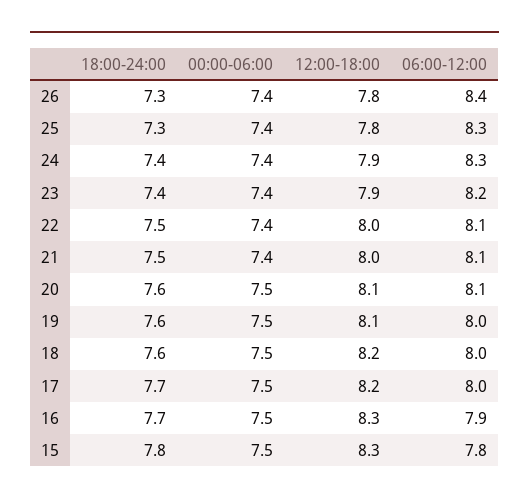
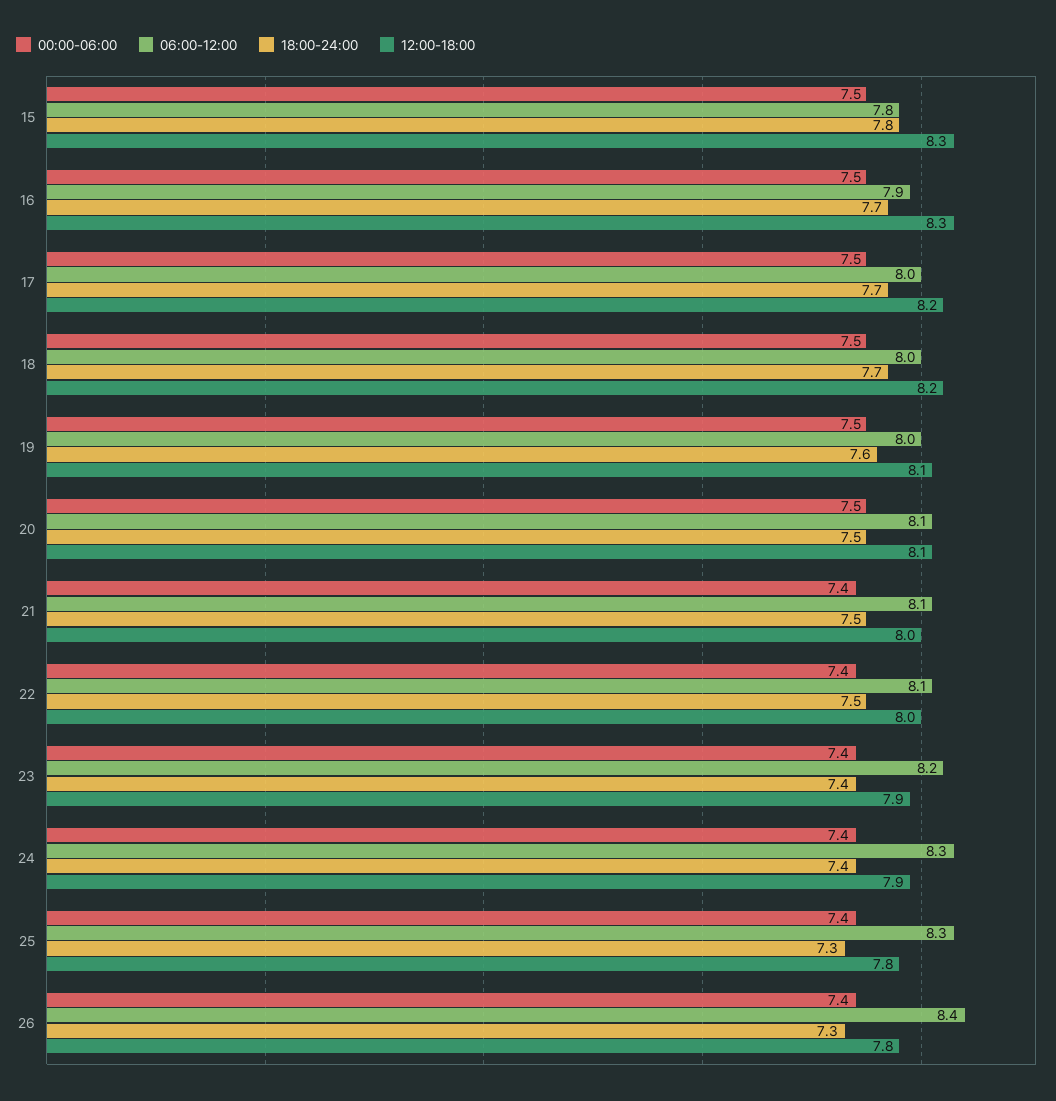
18:00-24:00, 20: 7.6 -> 7.5
18:00-24:00, 18: 7.6 -> 7.7

